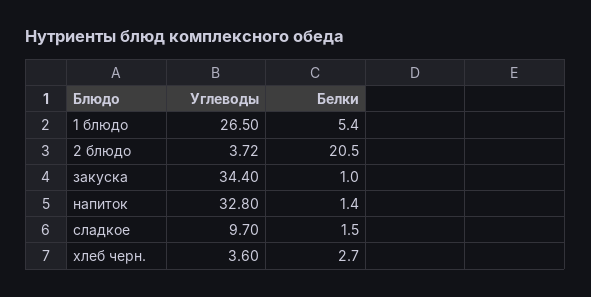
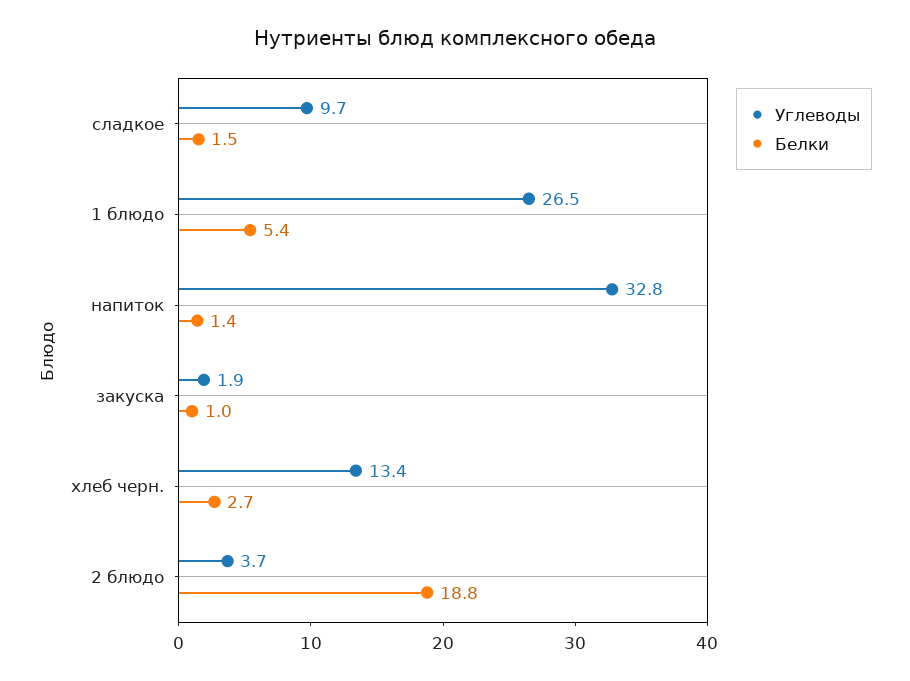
Белки, 2 блюдо: 20.5 -> 18.8
Углеводы, закуска: 34.4 -> 1.9
Углеводы, хлеб черн.: 3.6 -> 13.4

